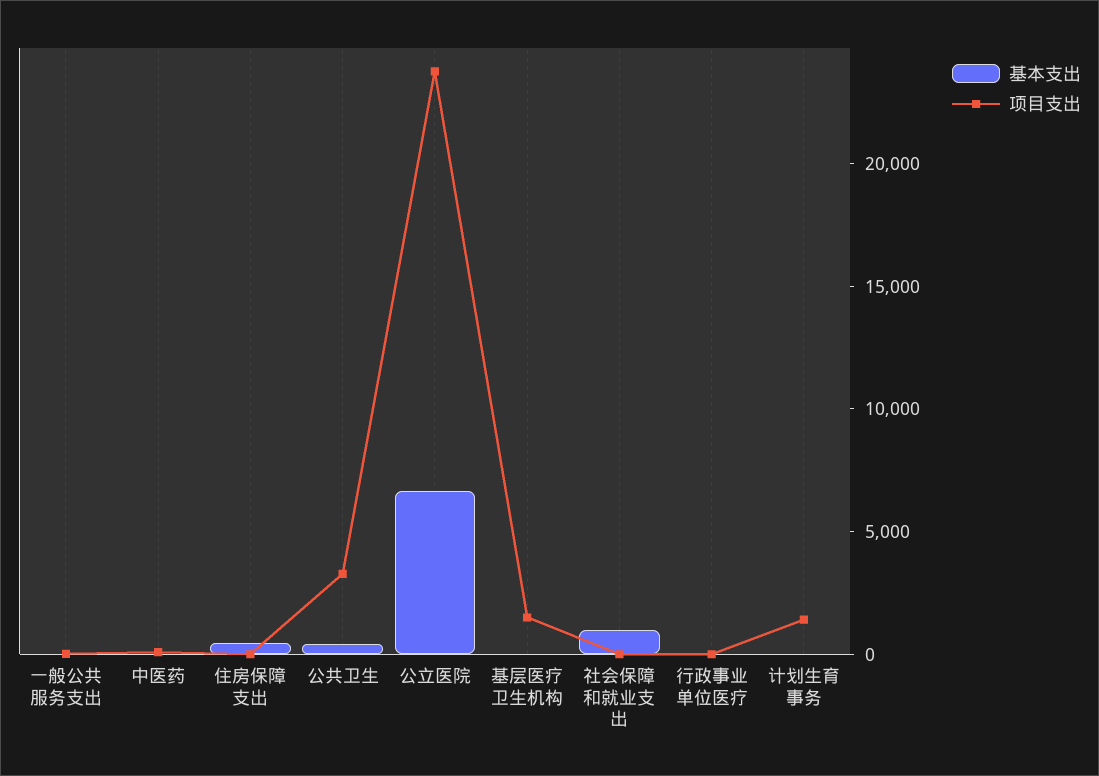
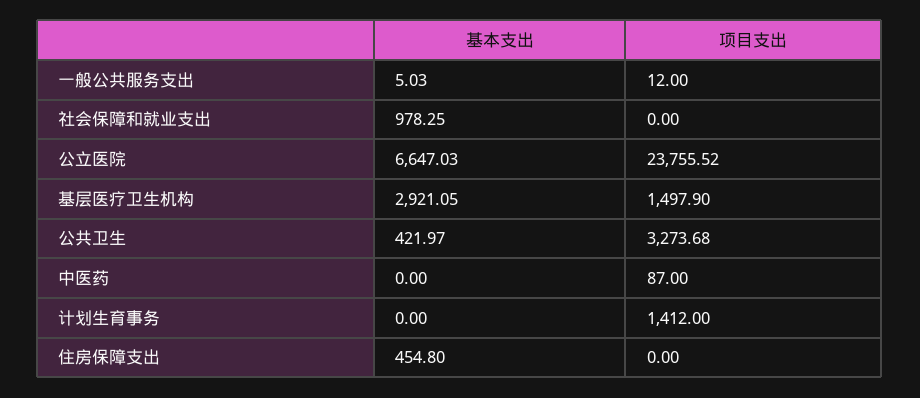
基本支出, 基层医疗卫生机构: 0 -> 2921.05
基本支出, 行政事业单位医疗: 0 -> none
项目支出, 行政事业单位医疗: 0 -> none

